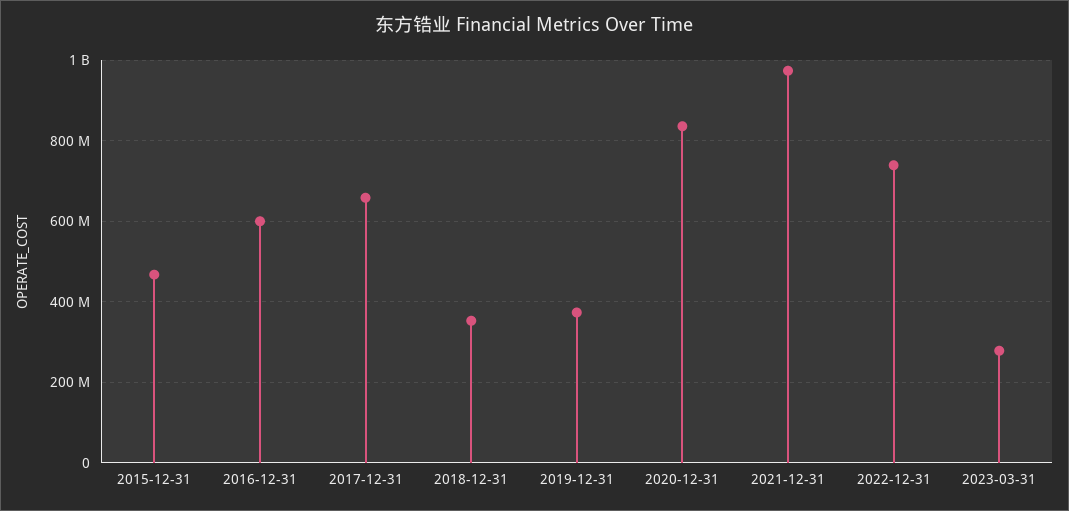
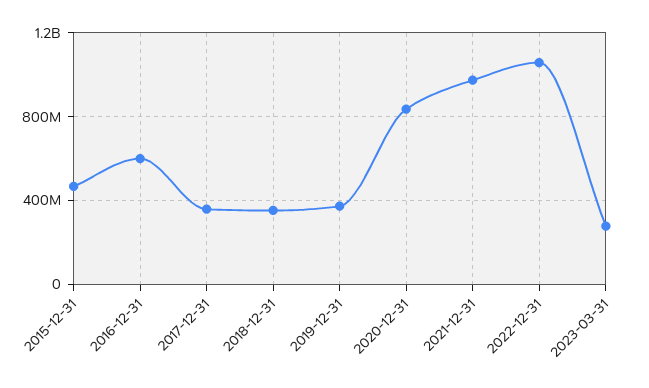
2017-12-31: 660000000 -> 350000000
2022-12-31: 740000000 -> 1050000000

